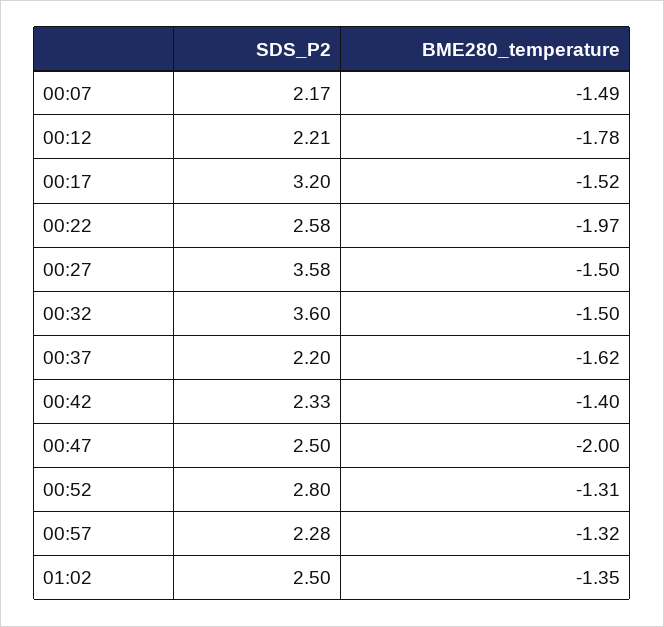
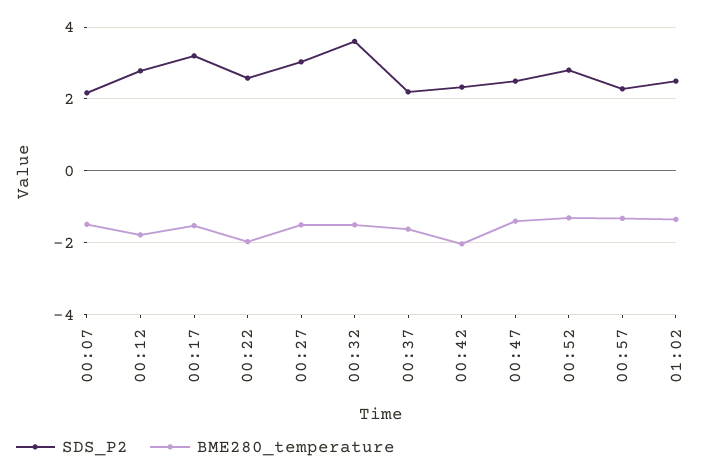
SDS_P2, 00:12: 2.21 -> 2.8
SDS_P2, 00:27: 3.58 -> 3
BME280_temperature, 00:42: -1.4 -> -2
BME280_temperature, 00:47: -2 -> -1.4

